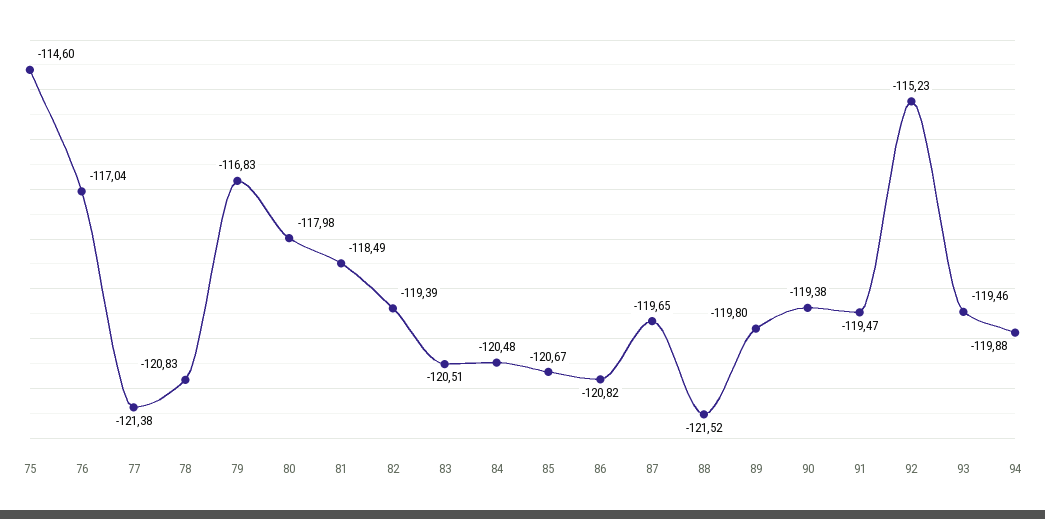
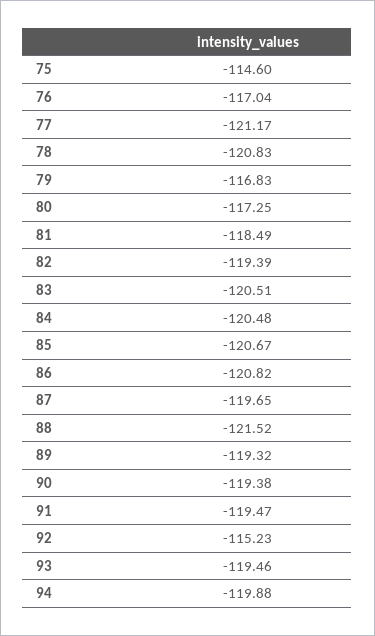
77: -121.38 -> -121.17
80: -117.98 -> -117.25
89: -119.8 -> -119.32

